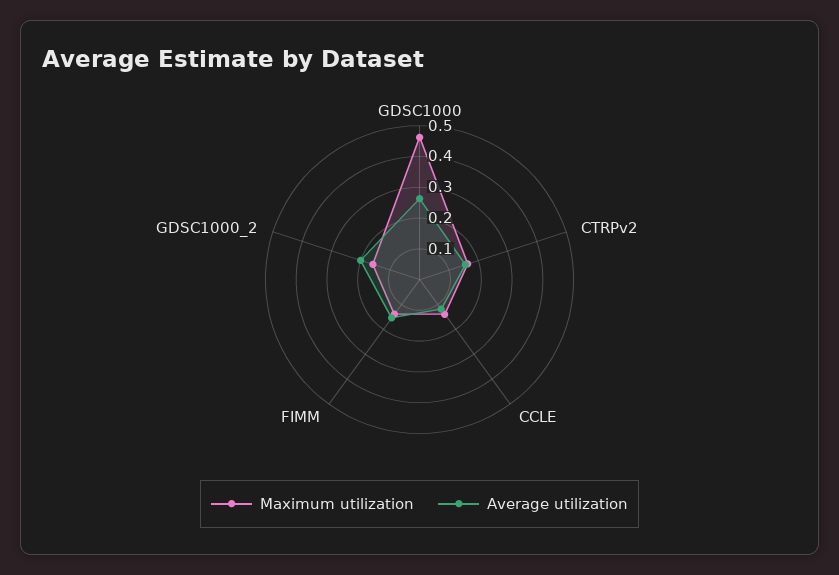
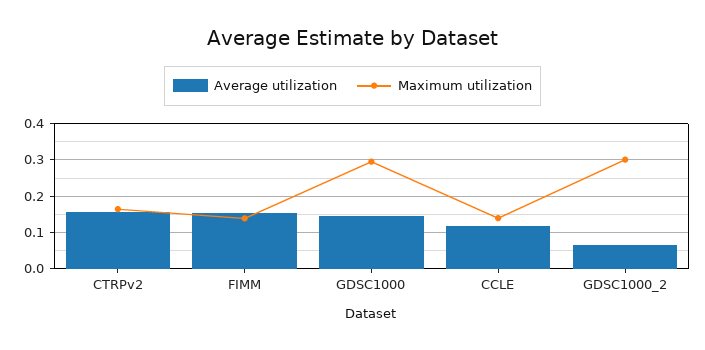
Maximum utilization, GDSC1000: 0.45 -> 0.3
Average utilization, GDSC1000: 0.25 -> 0.14
Maximum utilization, GDSC1000_2: 0.15 -> 0.3
Average utilization, GDSC1000_2: 0.2 -> 0.06

